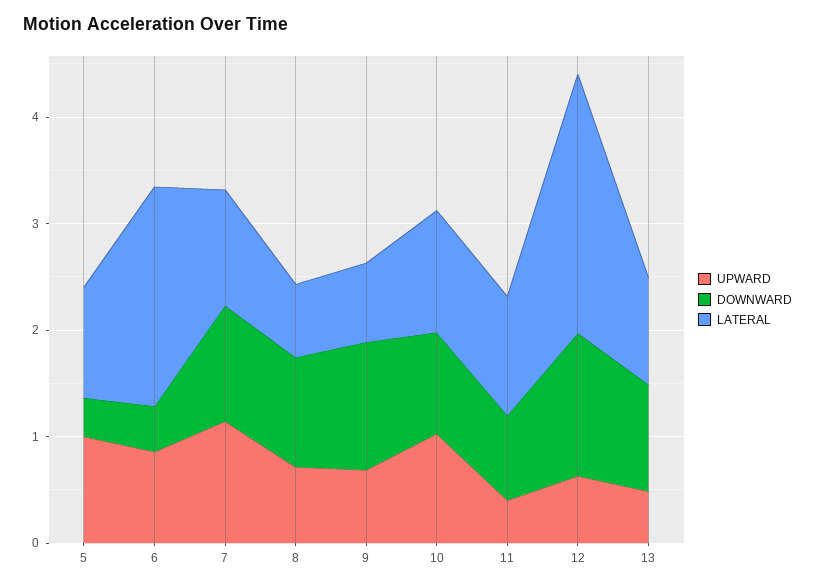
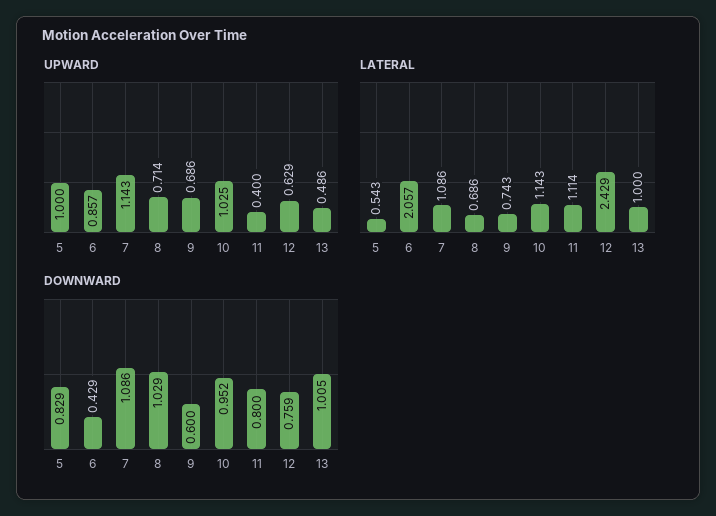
DOWNWARD, 5: 0.4 -> 0.829
LATERAL, 5: 1 -> 0.543
DOWNWARD, 9: 1.2 -> 0.6
DOWNWARD, 12: 1.4 -> 0.759

